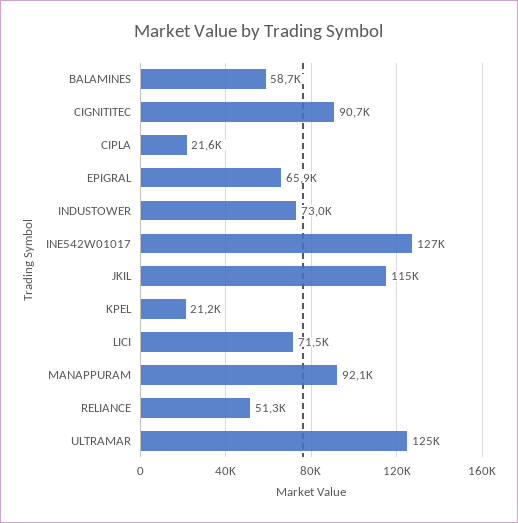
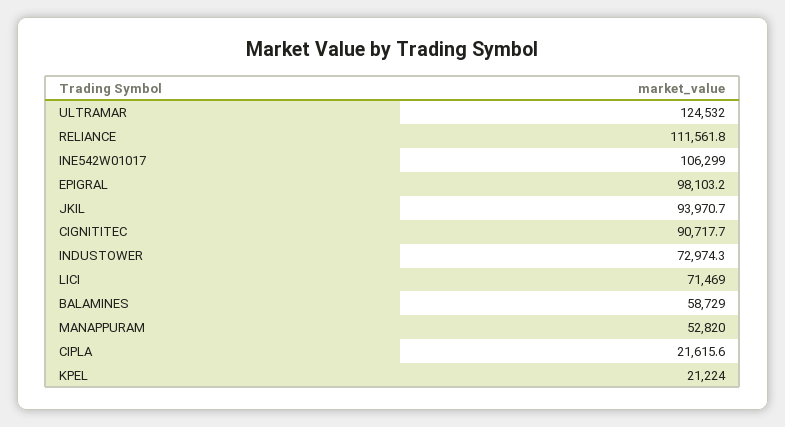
EPIGRAL: 65900 -> 98103.2
INE542W01017: 127000 -> 106299
JKIL: 115000 -> 93970.7
MANAPPURAM: 92100 -> 52820
RELIANCE: 51300 -> 111561.8

